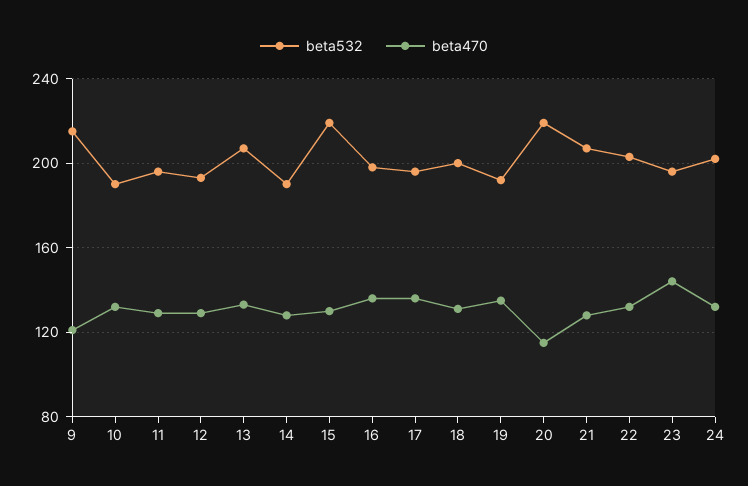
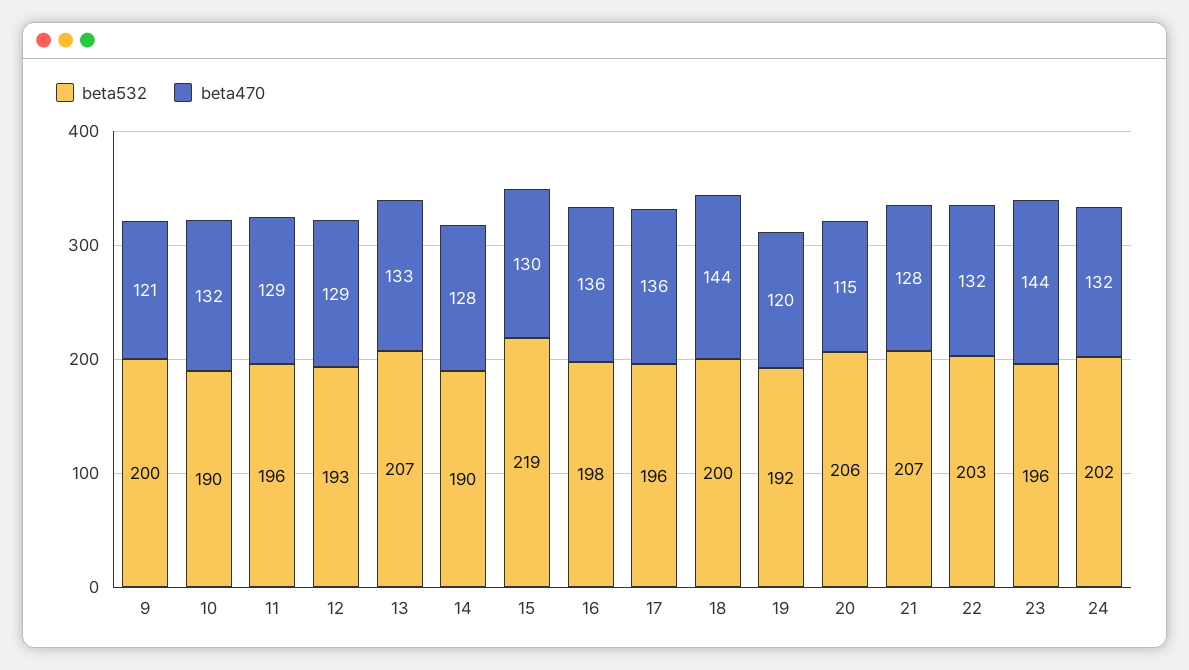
beta532, 9: 215 -> 200
beta470, 18: 130 -> 144
beta470, 19: 135 -> 120
beta532, 20: 220 -> 206

